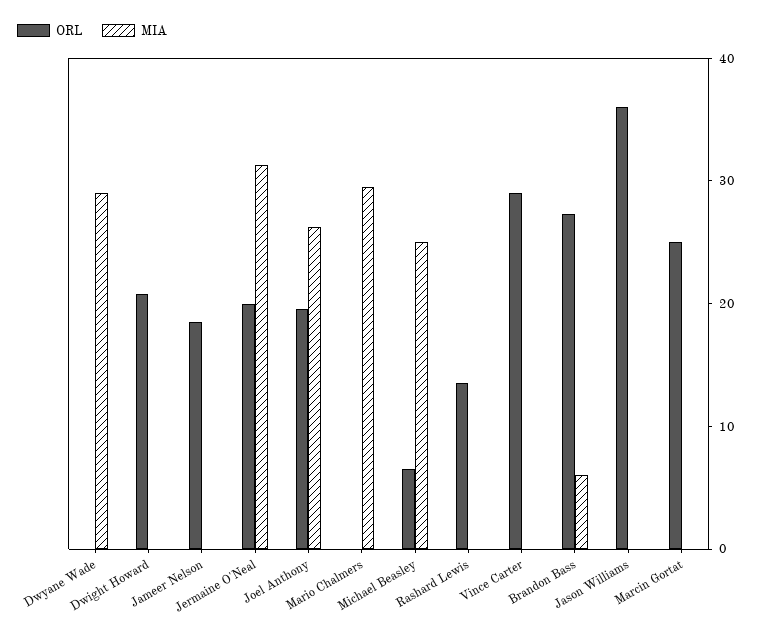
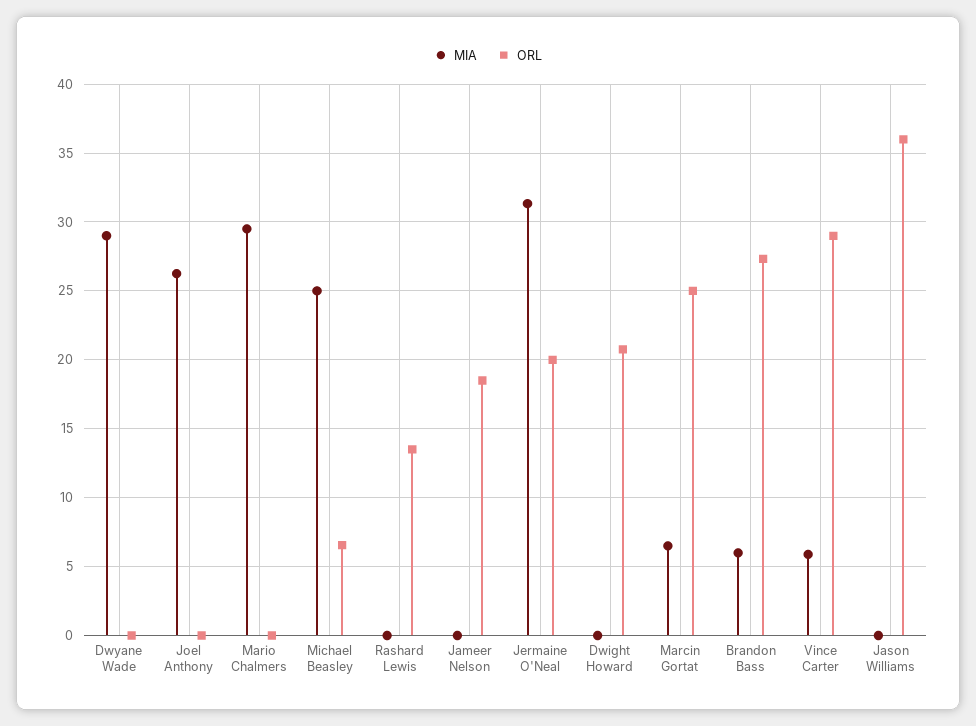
ORL, Joel Anthony: 20 -> 0
MIA, Vince Carter: 0 -> 6
MIA, Marcin Gortat: 0 -> 6.5

